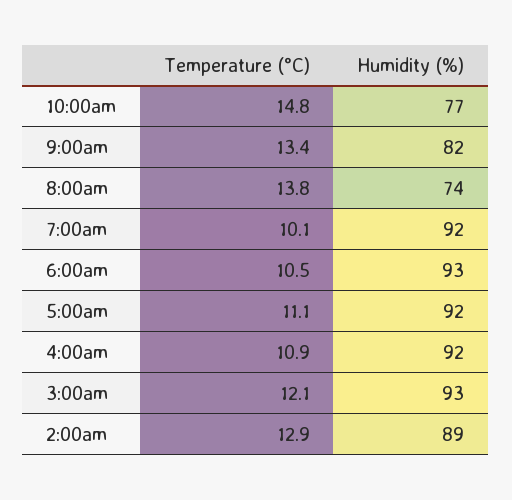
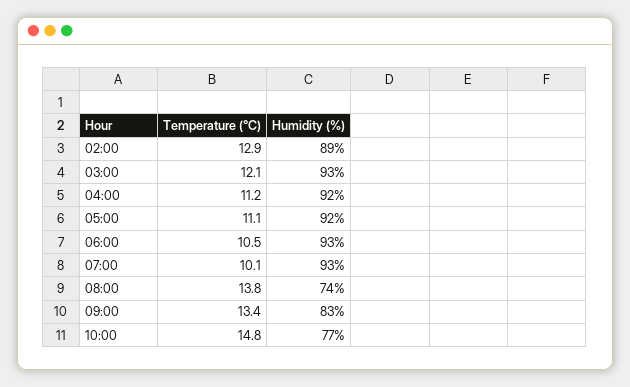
Humidity (%), 9:00am: 82 -> 83
Humidity (%), 7:00am: 92 -> 93
Temperature (°C), 4:00am: 10.9 -> 11.2

